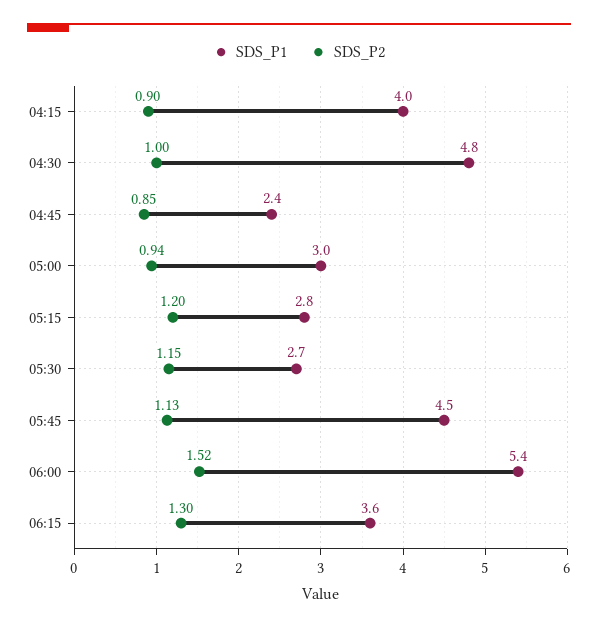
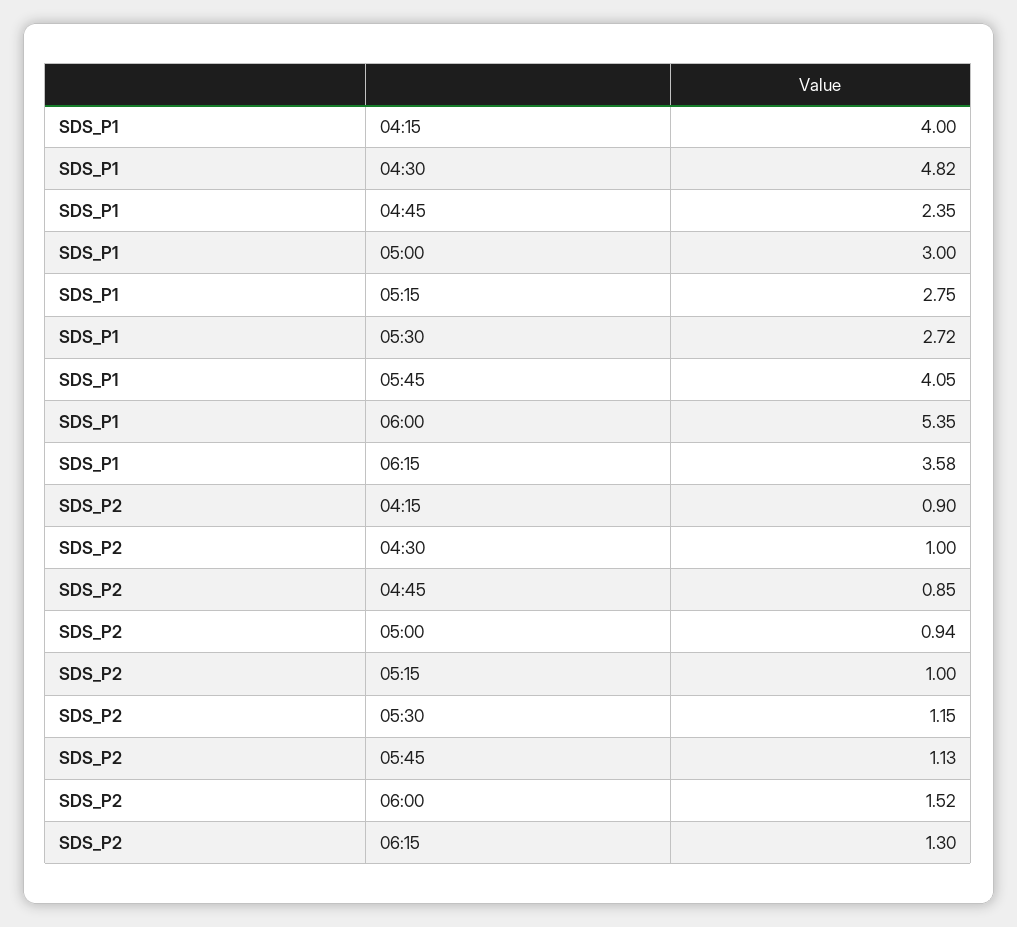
SDS_P2, 05:15: 1.2 -> 1
SDS_P1, 05:45: 4.5 -> 4.05

